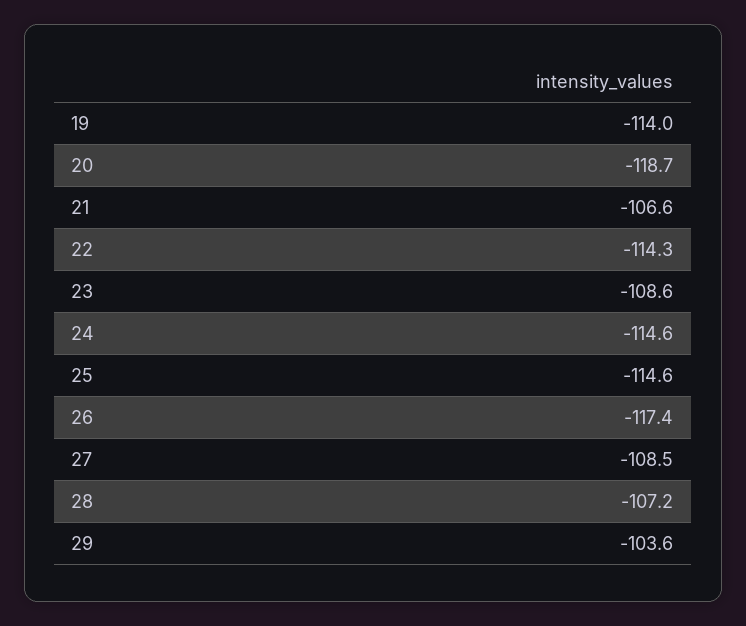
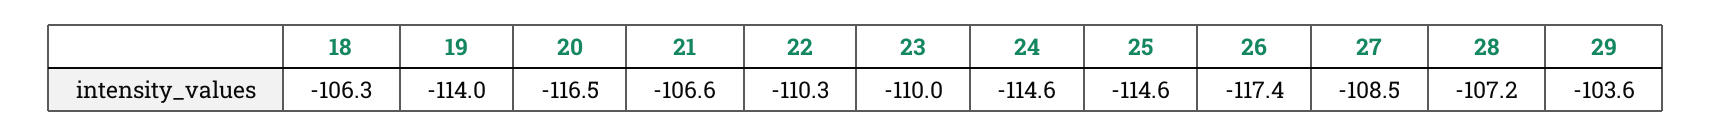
20: -118.7 -> -116.5
22: -114.3 -> -110.3
23: -108.6 -> -110
18: none -> -106.3

